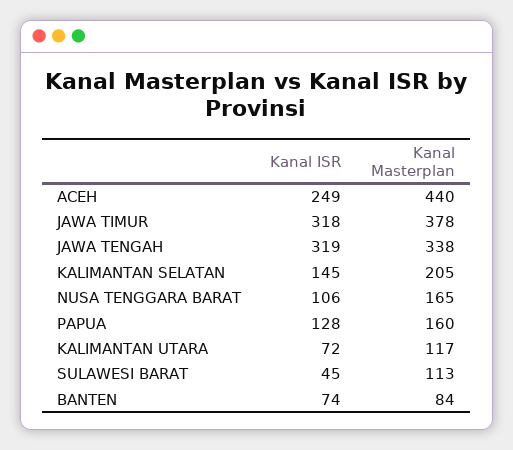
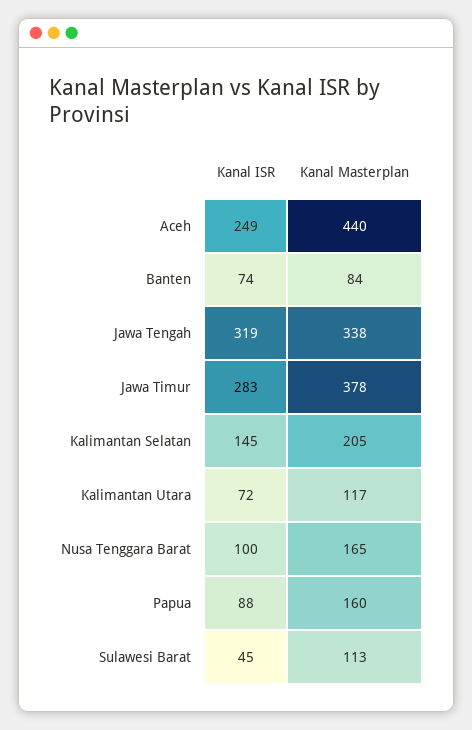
Kanal ISR, JAWA TIMUR: 318 -> 283
Kanal ISR, NUSA TENGGARA BARAT: 106 -> 100
Kanal ISR, PAPUA: 128 -> 88

